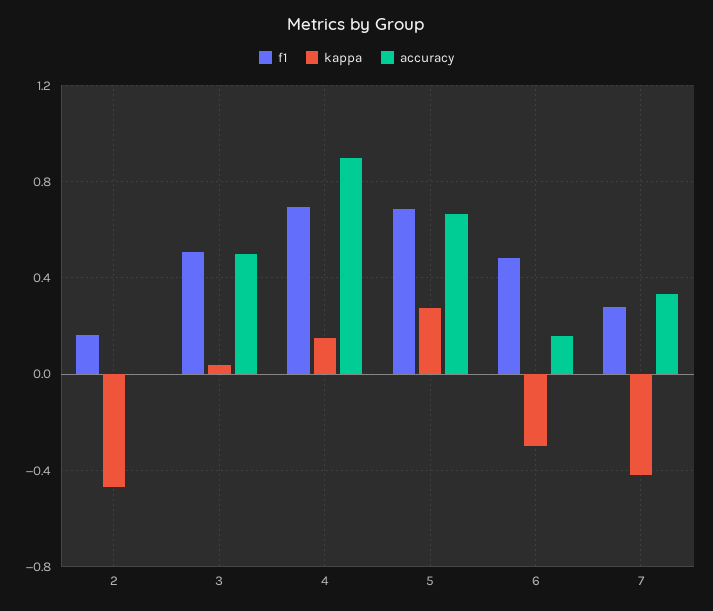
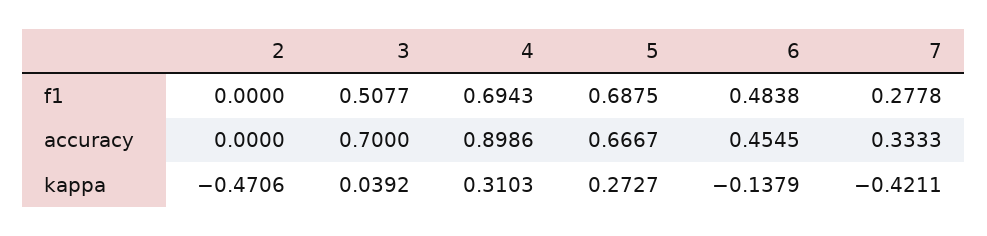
f1, 2: 0.15 -> 0
accuracy, 3: 0.5 -> 0.7
kappa, 4: 0.15 -> 0.3103
kappa, 6: -0.3 -> -0.1379
accuracy, 6: 0.15 -> 0.4545

